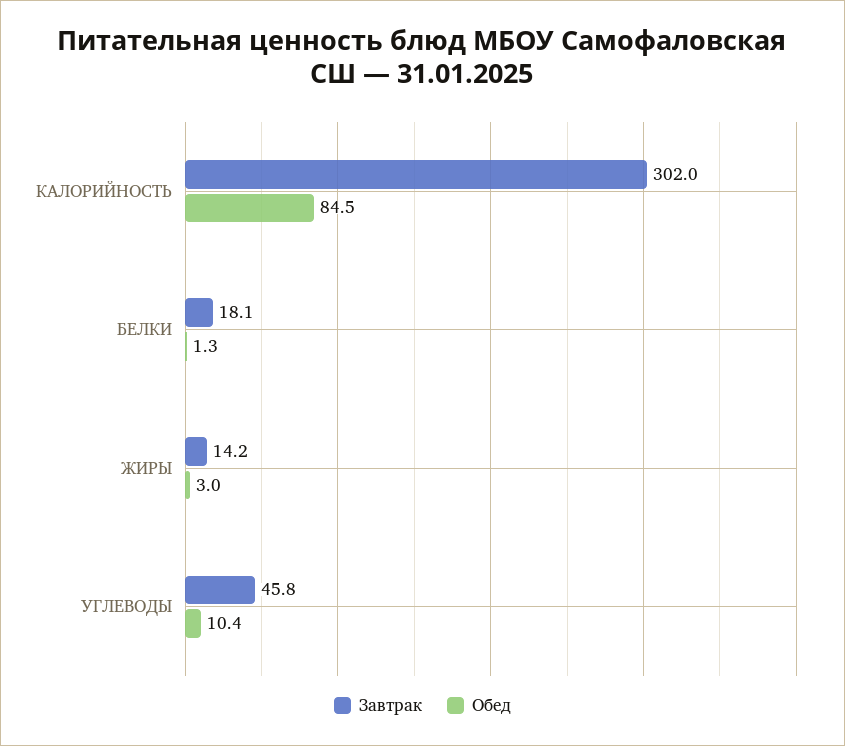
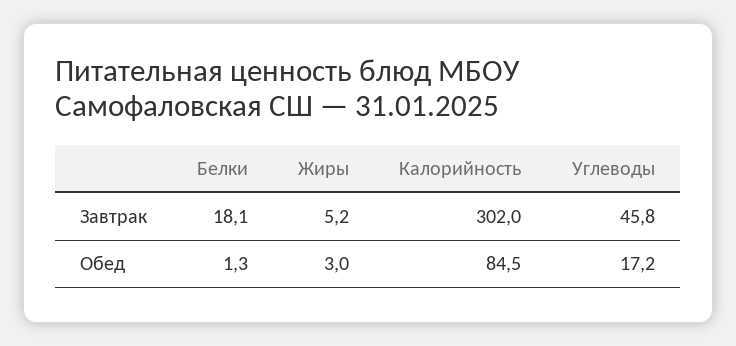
Завтрак, ЖИРЫ: 14.2 -> 5.2
Обед, УГЛЕВОДЫ: 10.4 -> 17.2

